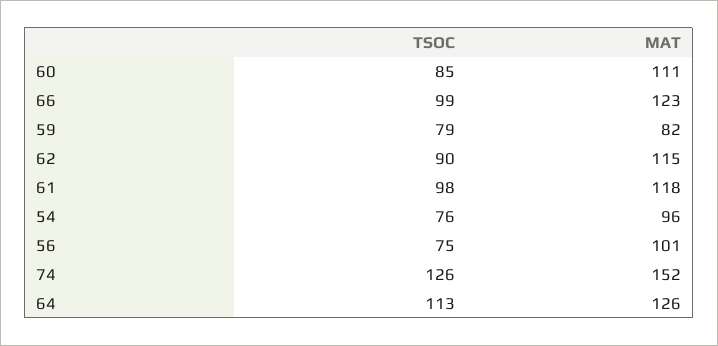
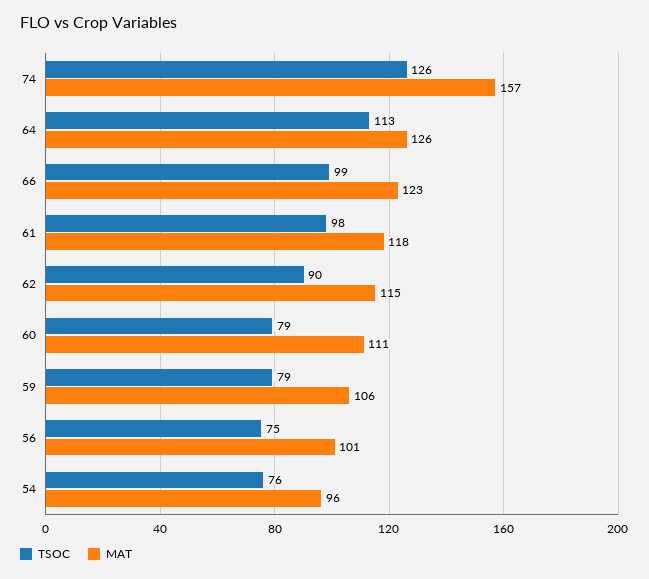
TSOC, 60: 85 -> 79
MAT, 59: 82 -> 106
MAT, 74: 152 -> 157

